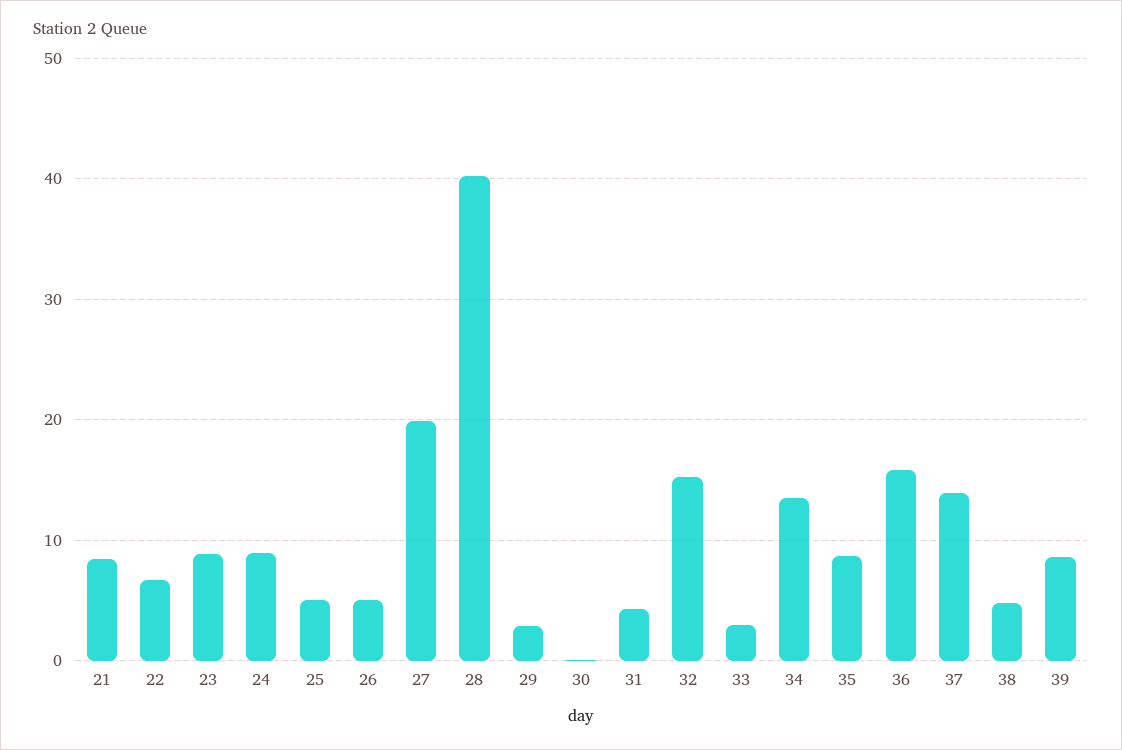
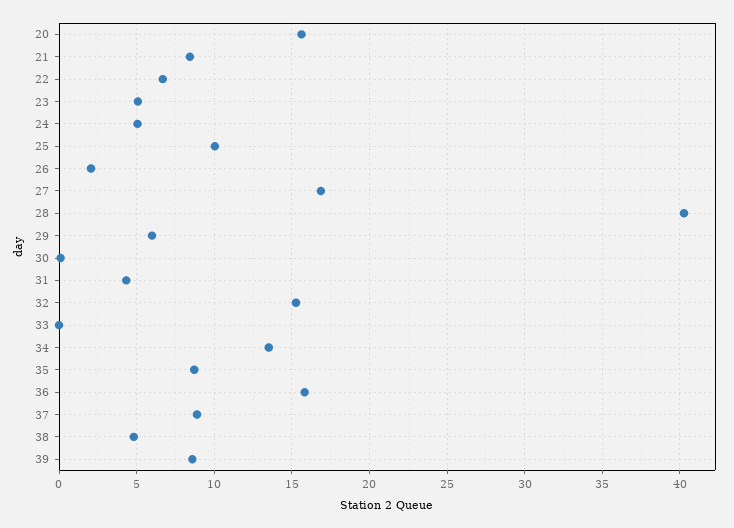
23: 9 -> 5
24: 9 -> 5
25: 5 -> 10
26: 5 -> 2
27: 20 -> 17
29: 3 -> 6
33: 3 -> 0
37: 14 -> 9
20: none -> 15.5

